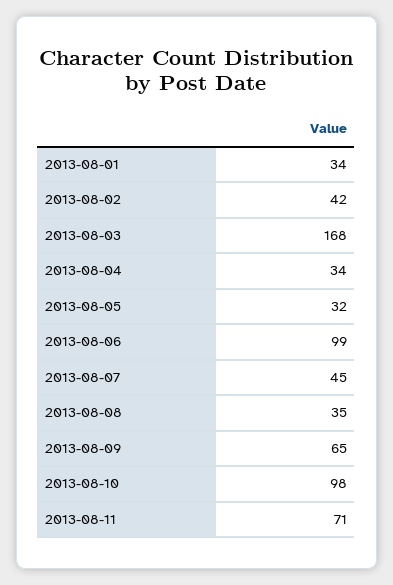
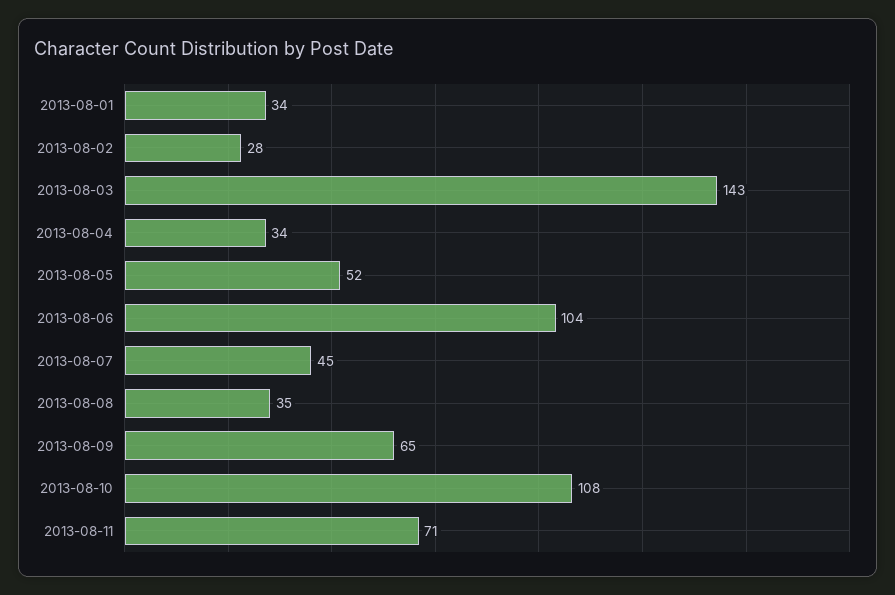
2013-08-02: 42 -> 28
2013-08-03: 168 -> 143
2013-08-05: 32 -> 52
2013-08-06: 99 -> 104
2013-08-10: 98 -> 108

